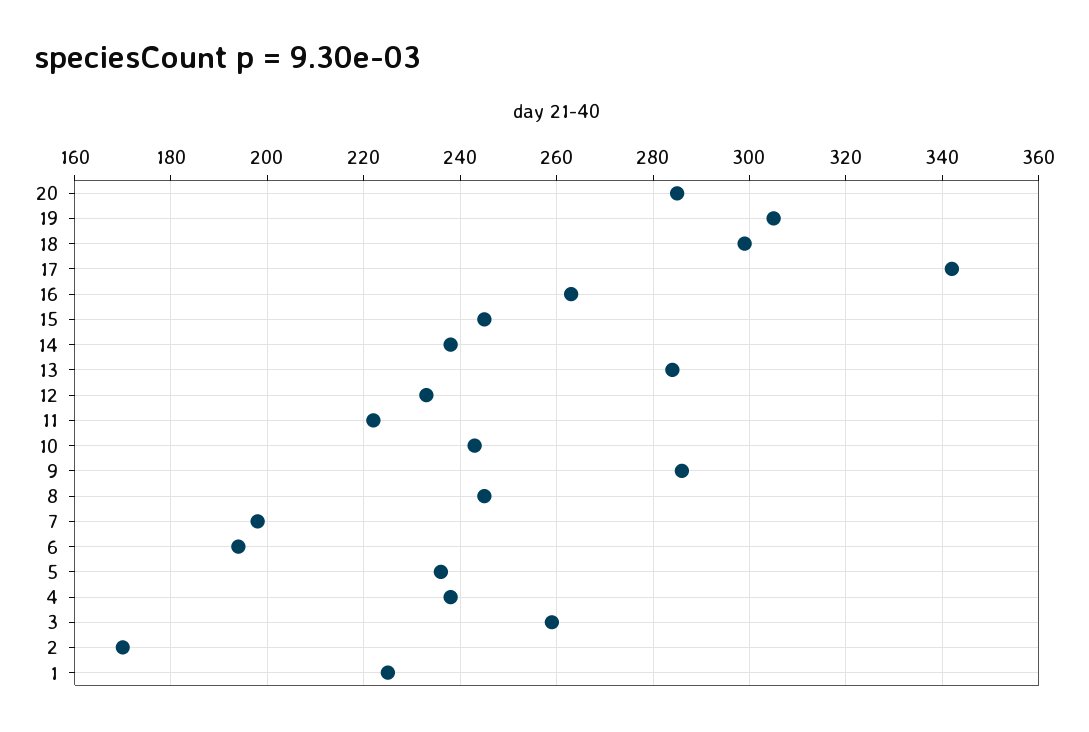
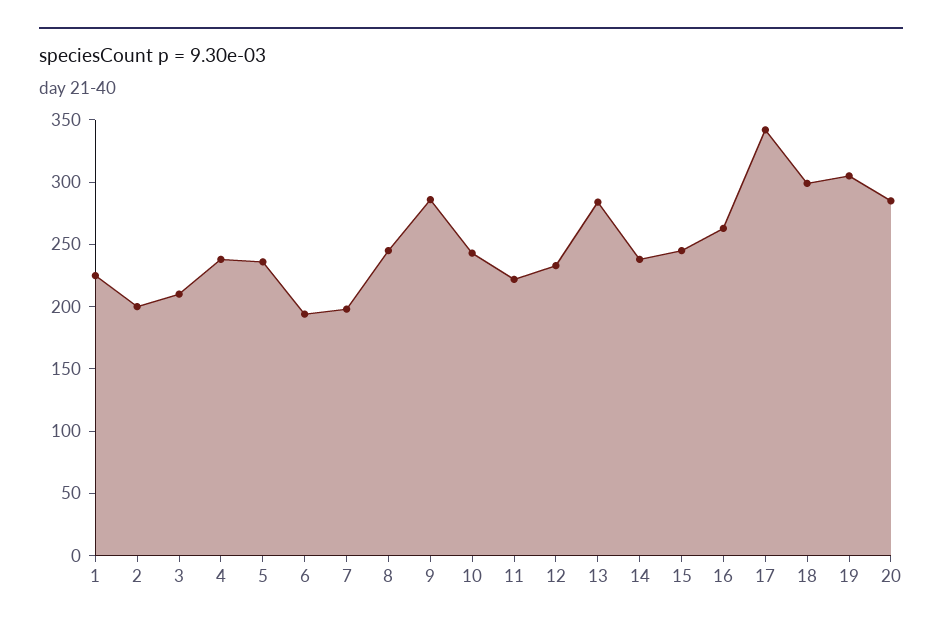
3: 260 -> 210
2: 170 -> 200

